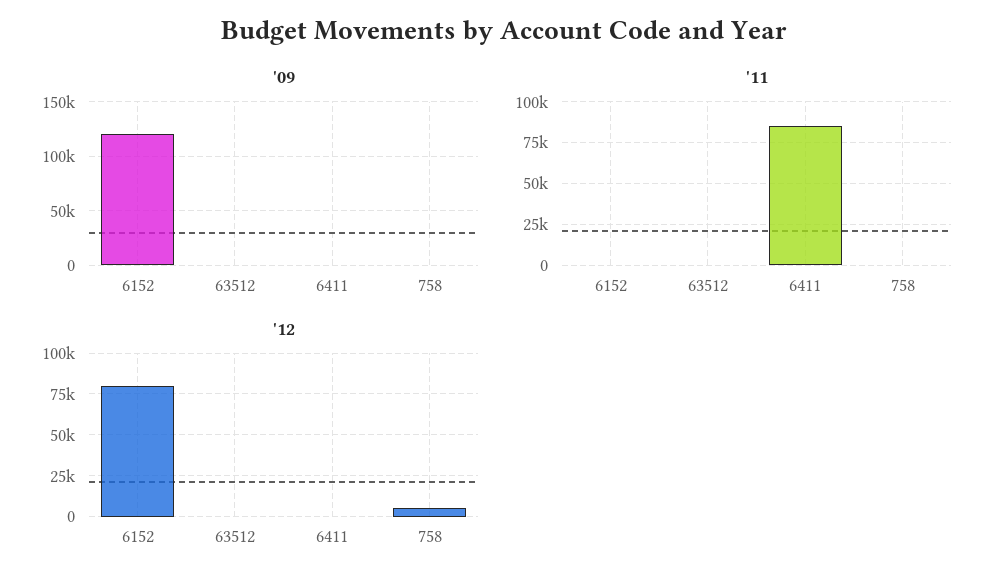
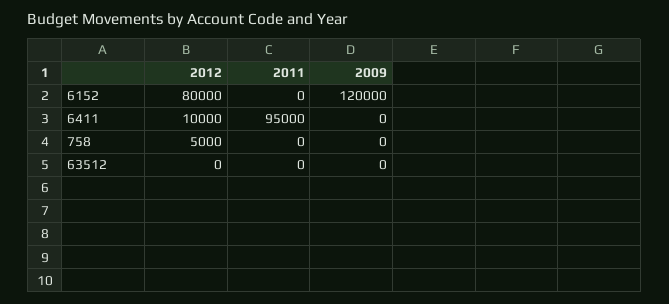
'11, 6411: 85000 -> 95000
'12, 6411: 0 -> 10000

